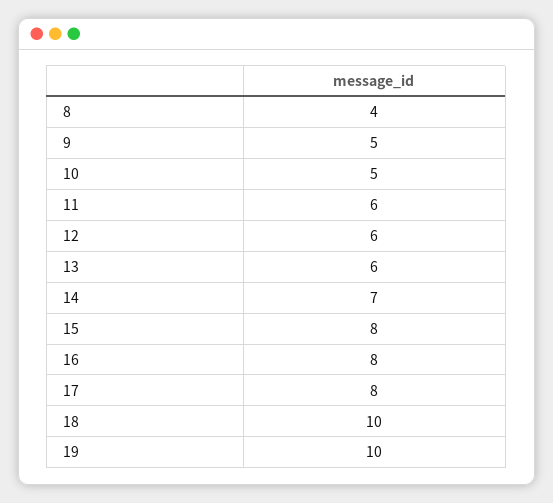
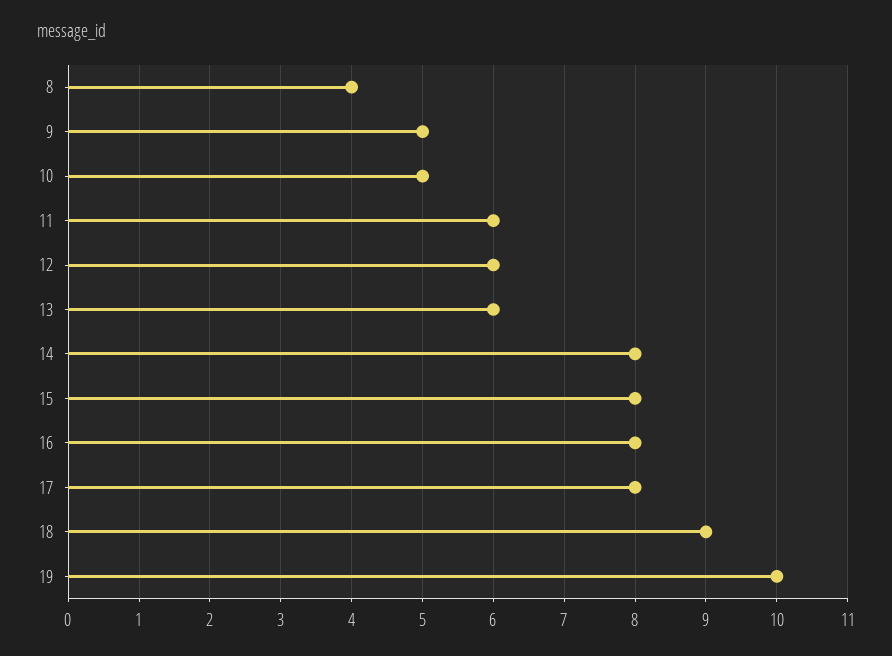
14: 7 -> 8
18: 10 -> 9

